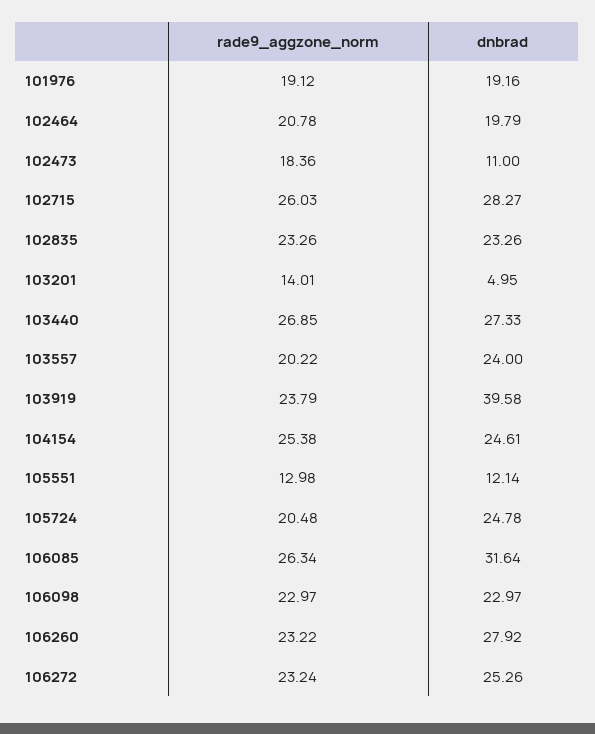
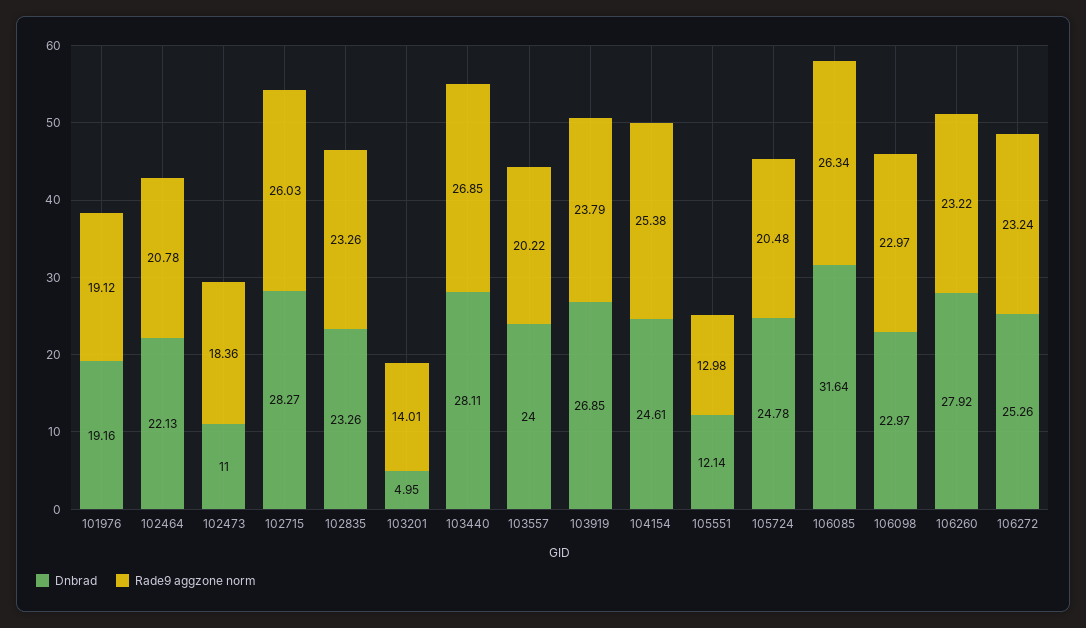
dnbrad, 102464: 19.79 -> 22.13
dnbrad, 103440: 27.33 -> 28.11
dnbrad, 103919: 39.58 -> 26.85

